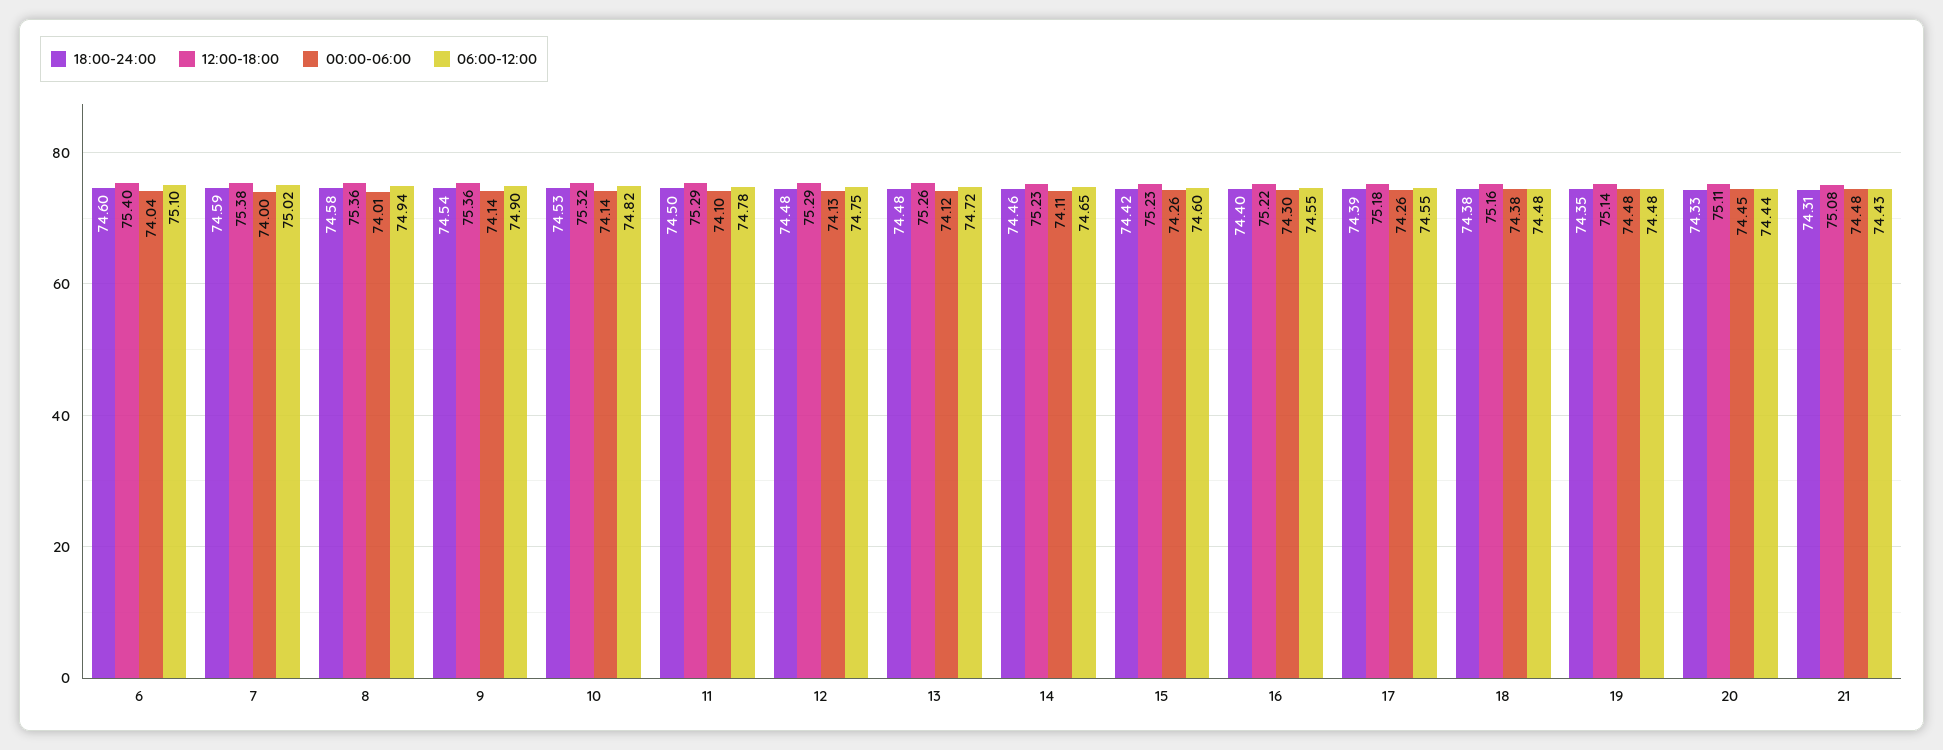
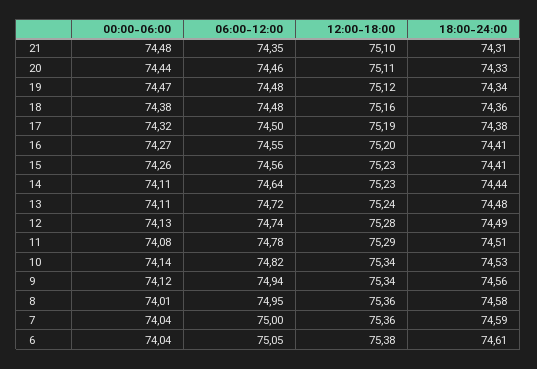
18:00-24:00, 6: 74.6 -> 74.61
12:00-18:00, 6: 75.4 -> 75.38
06:00-12:00, 6: 75.1 -> 75.05
12:00-18:00, 7: 75.38 -> 75.36
00:00-06:00, 7: 74 -> 74.04
06:00-12:00, 7: 75.02 -> 75
06:00-12:00, 8: 74.94 -> 74.95
18:00-24:00, 9: 74.54 -> 74.56
12:00-18:00, 9: 75.36 -> 75.34
00:00-06:00, 9: 74.14 -> 74.12
06:00-12:00, 9: 74.9 -> 74.94
12:00-18:00, 10: 75.32 -> 75.34
18:00-24:00, 11: 74.5 -> 74.51
00:00-06:00, 11: 74.1 -> 74.08
18:00-24:00, 12: 74.48 -> 74.49
12:00-18:00, 12: 75.29 -> 75.28
06:00-12:00, 12: 74.75 -> 74.74
12:00-18:00, 13: 75.26 -> 75.24
00:00-06:00, 13: 74.12 -> 74.11
18:00-24:00, 14: 74.46 -> 74.44
06:00-12:00, 14: 74.65 -> 74.64
18:00-24:00, 15: 74.42 -> 74.41
06:00-12:00, 15: 74.6 -> 74.56
18:00-24:00, 16: 74.4 -> 74.41
12:00-18:00, 16: 75.22 -> 75.2
00:00-06:00, 16: 74.3 -> 74.27
18:00-24:00, 17: 74.39 -> 74.38
12:00-18:00, 17: 75.18 -> 75.19
00:00-06:00, 17: 74.26 -> 74.32
06:00-12:00, 17: 74.55 -> 74.5
18:00-24:00, 18: 74.38 -> 74.36
18:00-24:00, 19: 74.35 -> 74.34
12:00-18:00, 19: 75.14 -> 75.12
00:00-06:00, 19: 74.48 -> 74.47
00:00-06:00, 20: 74.45 -> 74.44
06:00-12:00, 20: 74.44 -> 74.46
12:00-18:00, 21: 75.08 -> 75.1
06:00-12:00, 21: 74.43 -> 74.35

